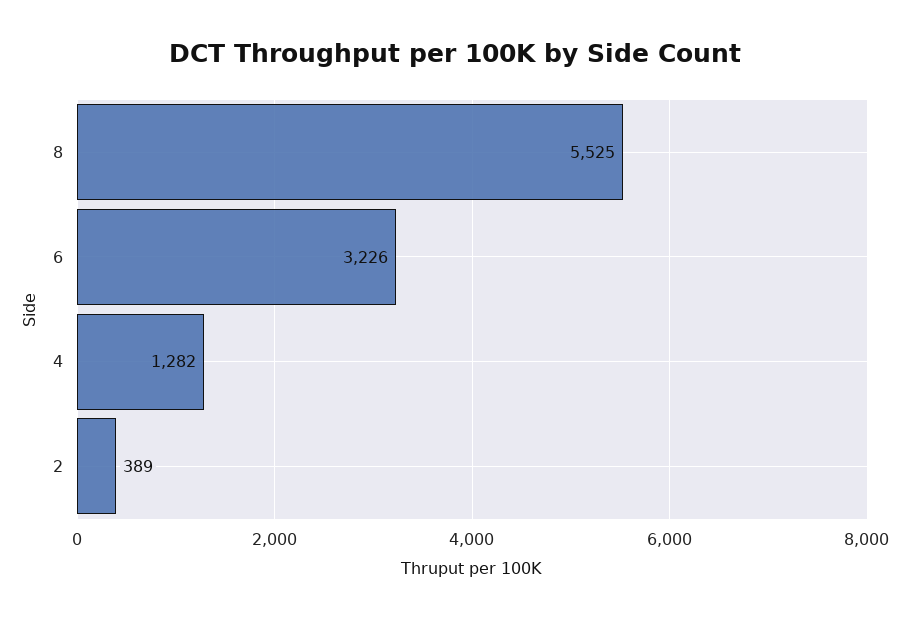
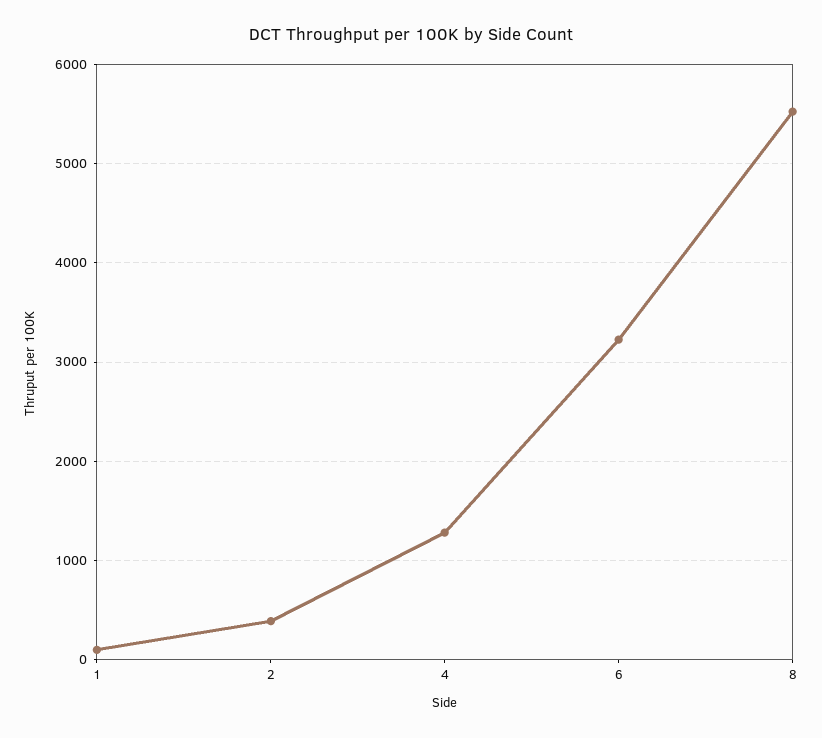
1: none -> 100

